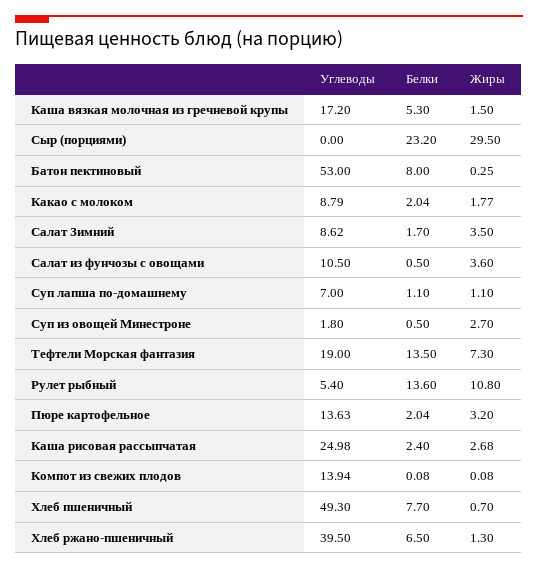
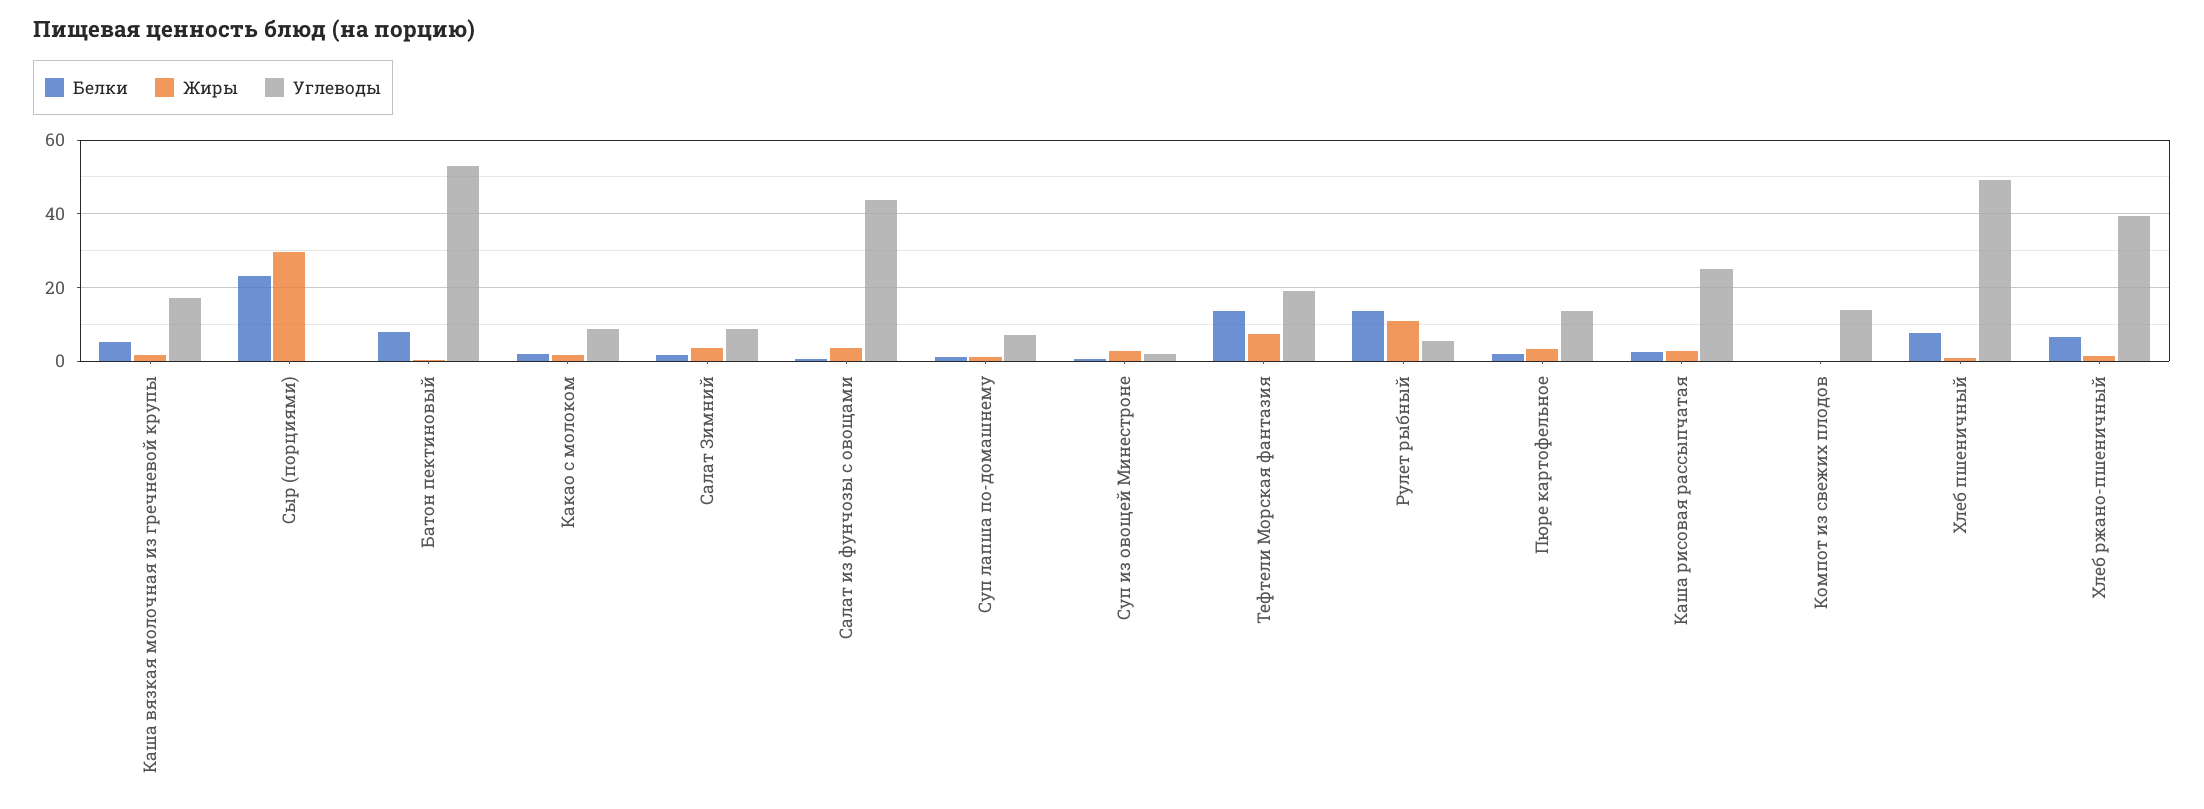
Углеводы, Салат из фунчозы с овощами: 10.5 -> 44

